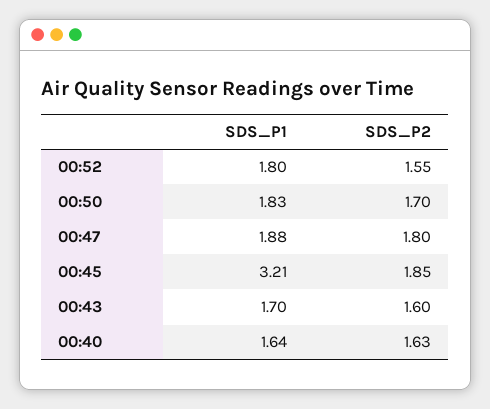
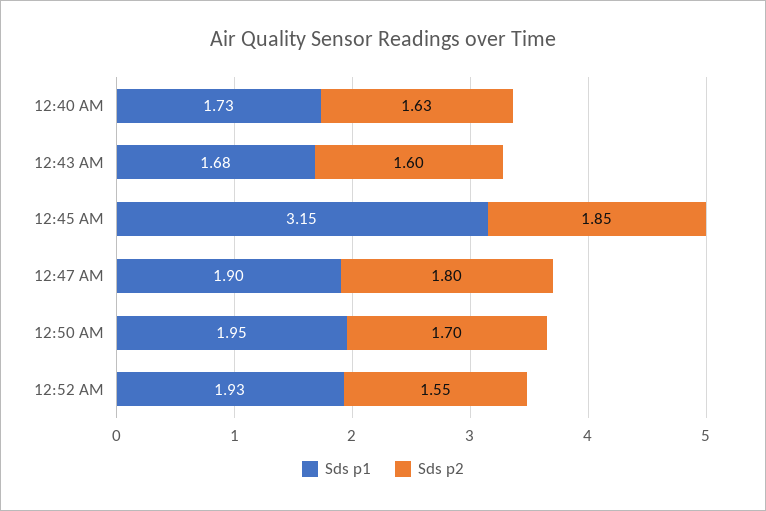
SDS_P1, 00:52: 1.8 -> 1.93
SDS_P1, 00:50: 1.83 -> 1.95
SDS_P1, 00:47: 1.88 -> 1.9
SDS_P1, 00:45: 3.21 -> 3.15
SDS_P1, 00:43: 1.7 -> 1.68
SDS_P1, 00:40: 1.64 -> 1.73

